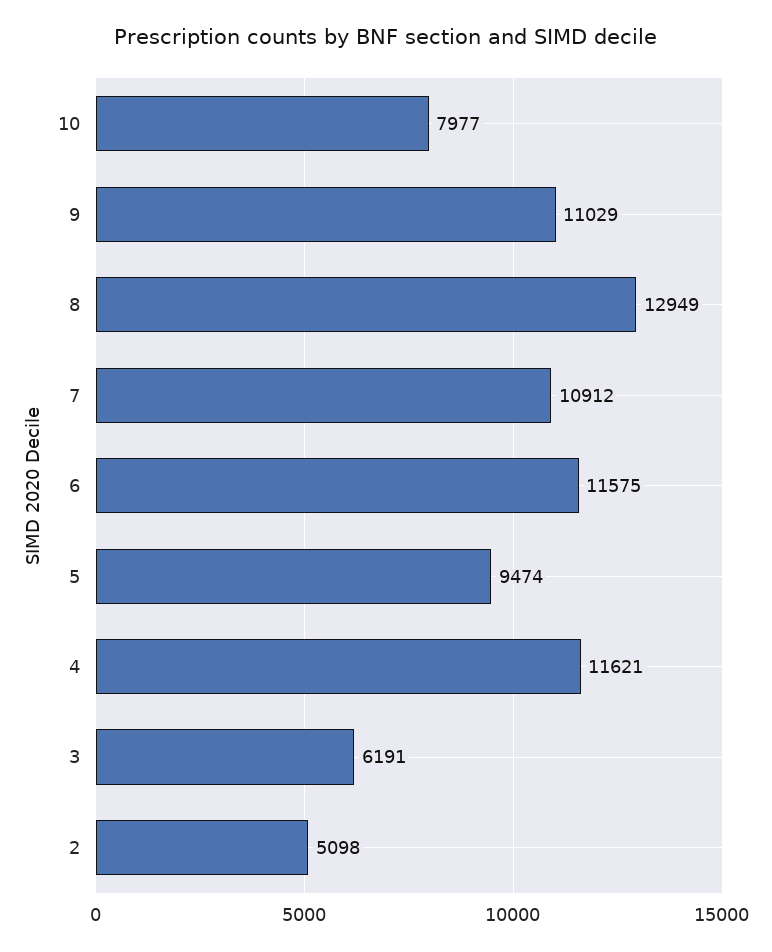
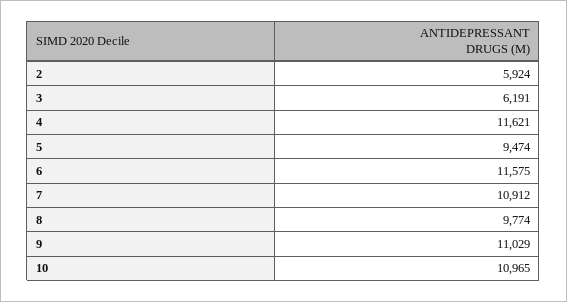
10: 7977 -> 10965
8: 12949 -> 9774
2: 5098 -> 5924

